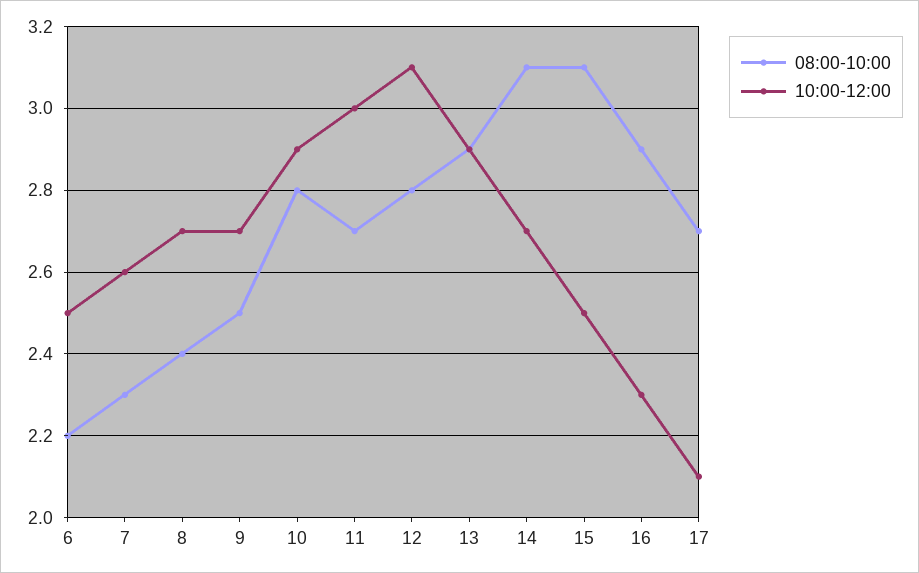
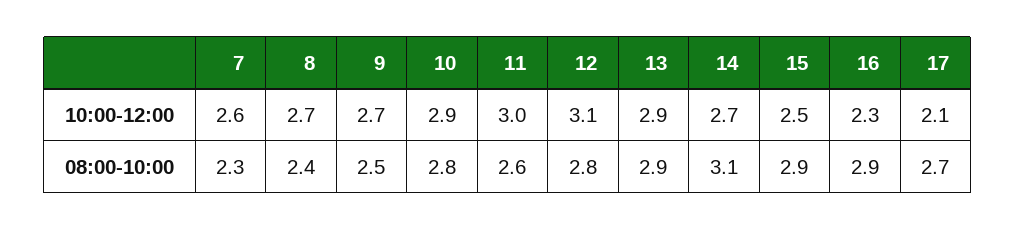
08:00-10:00, 6: 2.2 -> none
10:00-12:00, 6: 2.5 -> none
08:00-10:00, 11: 2.7 -> 2.6
08:00-10:00, 15: 3.1 -> 2.9

